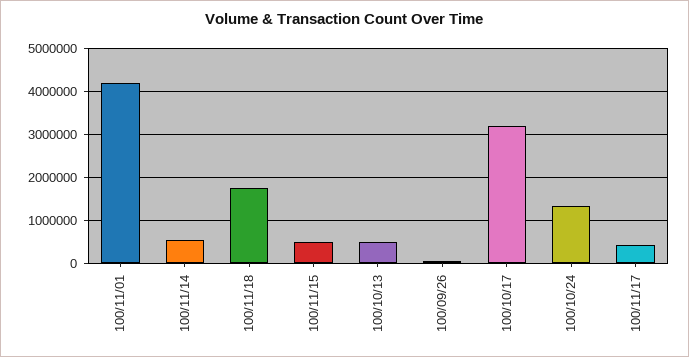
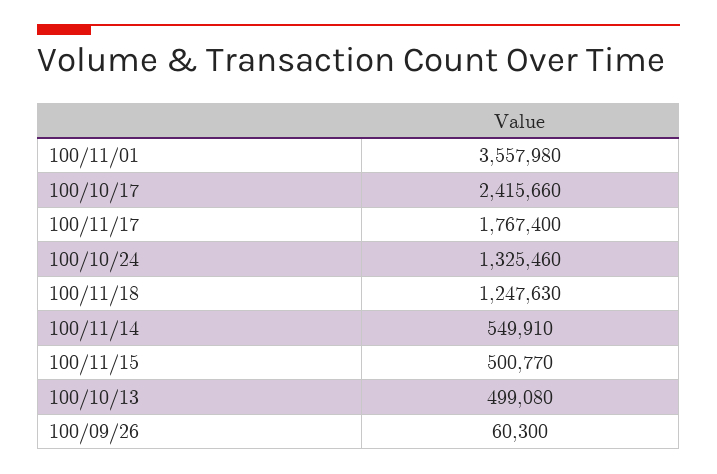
100/11/01: 4200000 -> 3557980
100/11/18: 1800000 -> 1247630
100/10/17: 3200000 -> 2415660
100/11/17: 400000 -> 1767400

